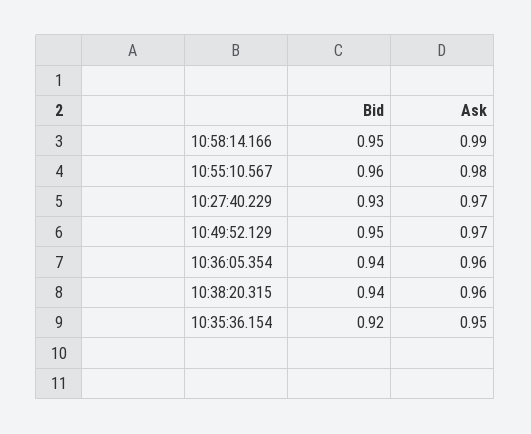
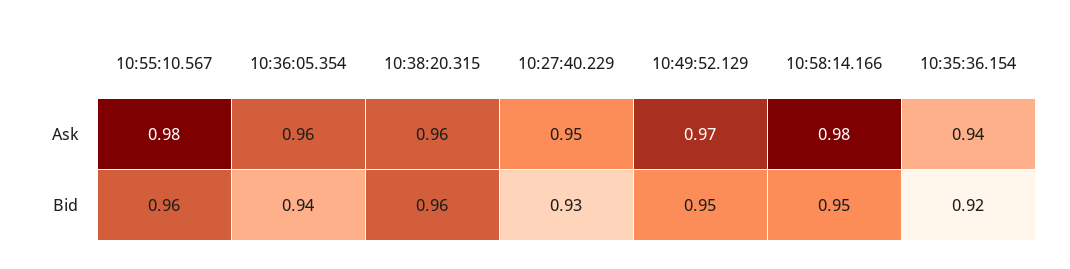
Ask, 10:58:14.166: 0.99 -> 0.98
Ask, 10:27:40.229: 0.97 -> 0.95
Bid, 10:38:20.315: 0.94 -> 0.96
Ask, 10:35:36.154: 0.95 -> 0.94

